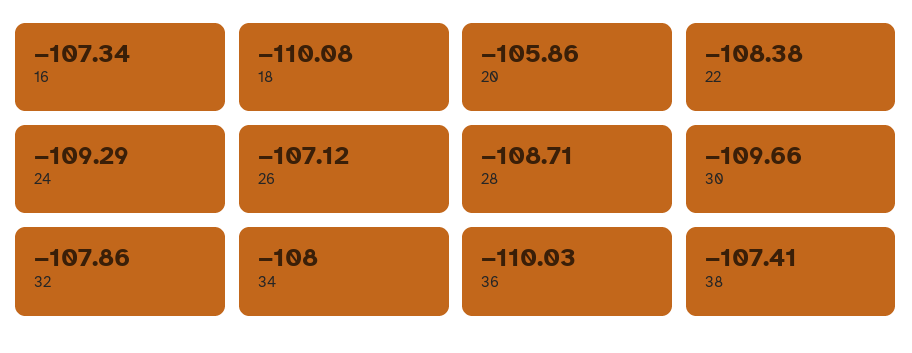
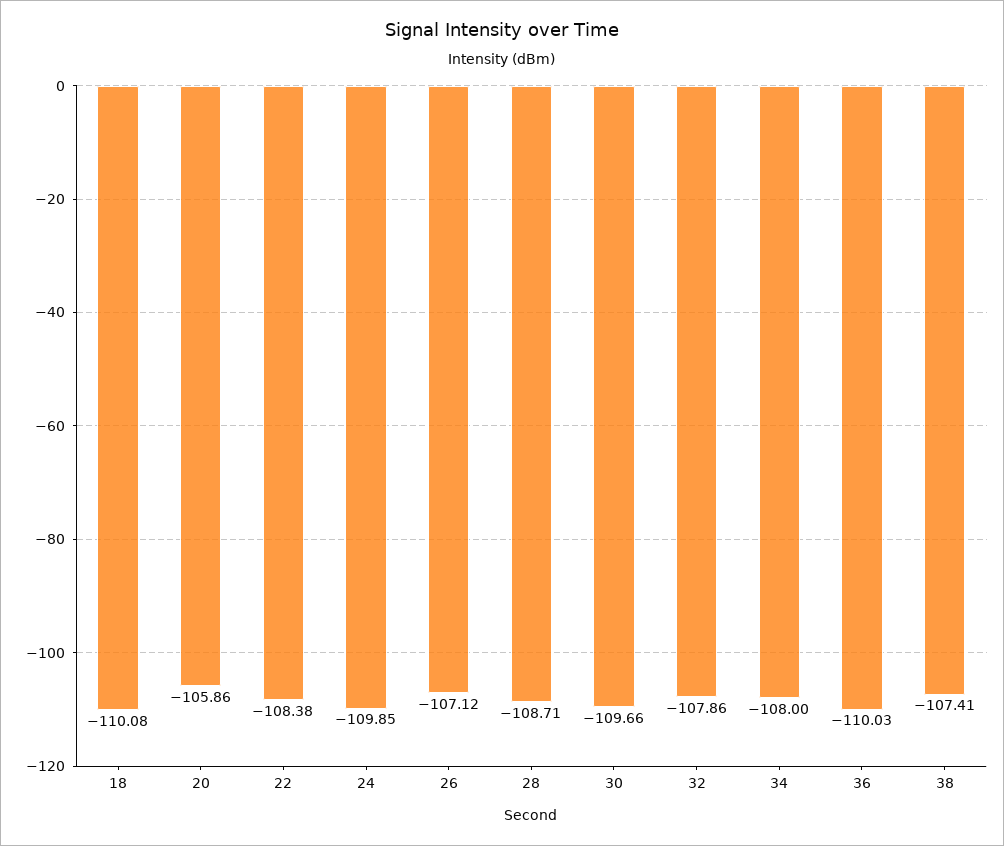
16: -107.34 -> none
24: -109.29 -> -109.85

